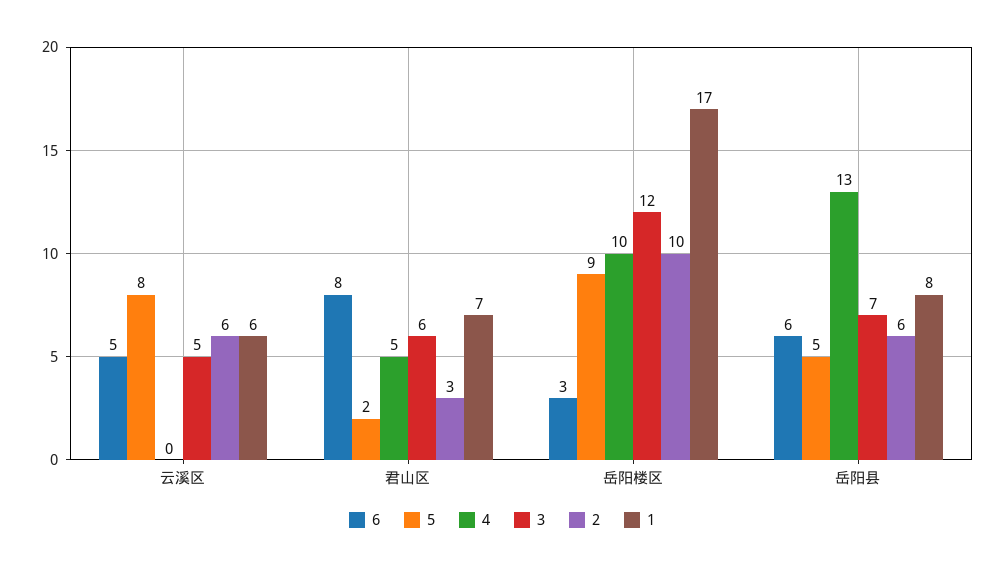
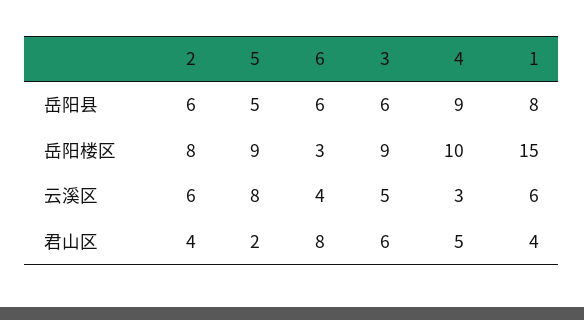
6, 云溪区: 5 -> 4
4, 云溪区: 0 -> 3
2, 君山区: 3 -> 4
1, 君山区: 7 -> 4
3, 岳阳楼区: 12 -> 9
2, 岳阳楼区: 10 -> 8
1, 岳阳楼区: 17 -> 15
4, 岳阳县: 13 -> 9
3, 岳阳县: 7 -> 6

